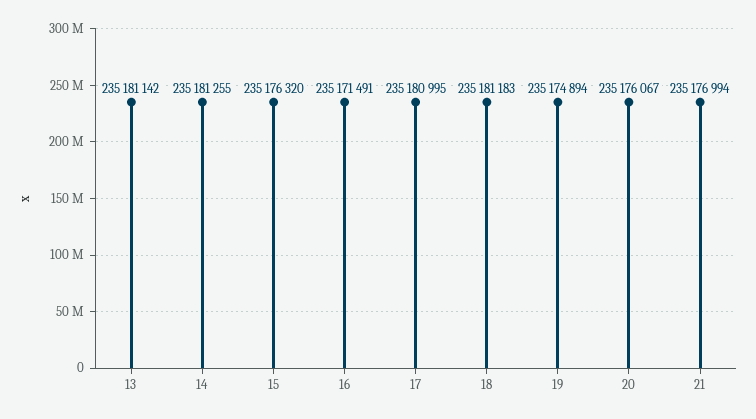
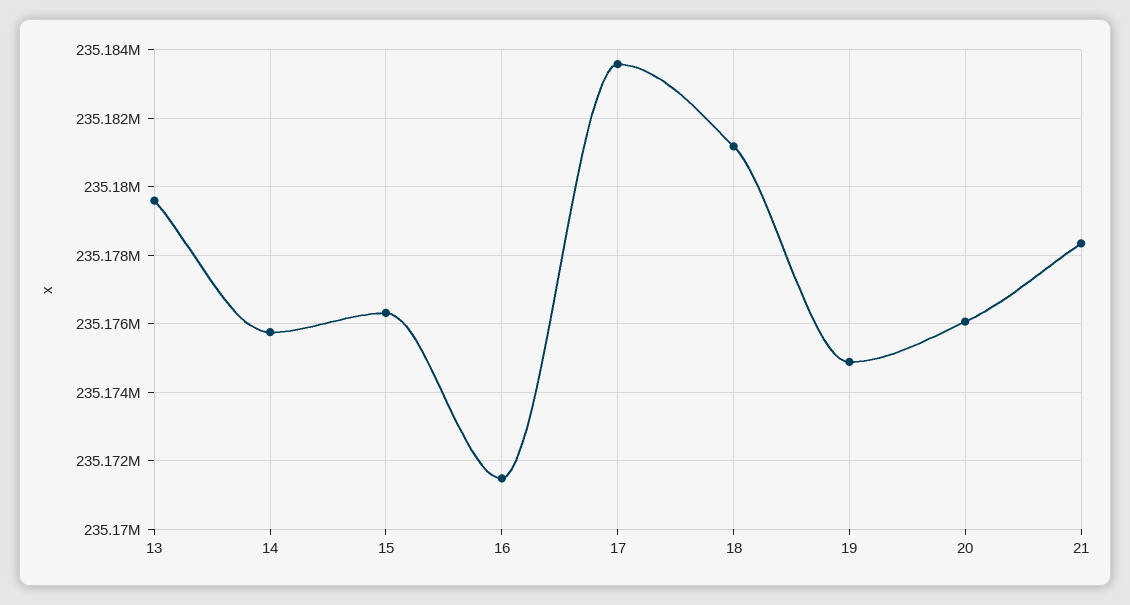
13: 235181142 -> 235179600
14: 235181255 -> 235175800
17: 235180995 -> 235183600
21: 235176994 -> 235178400

